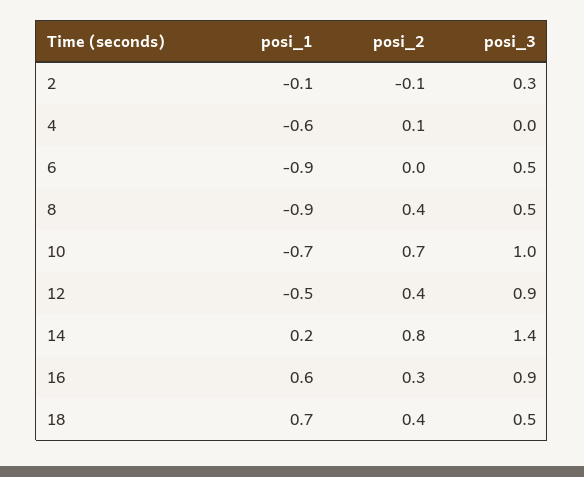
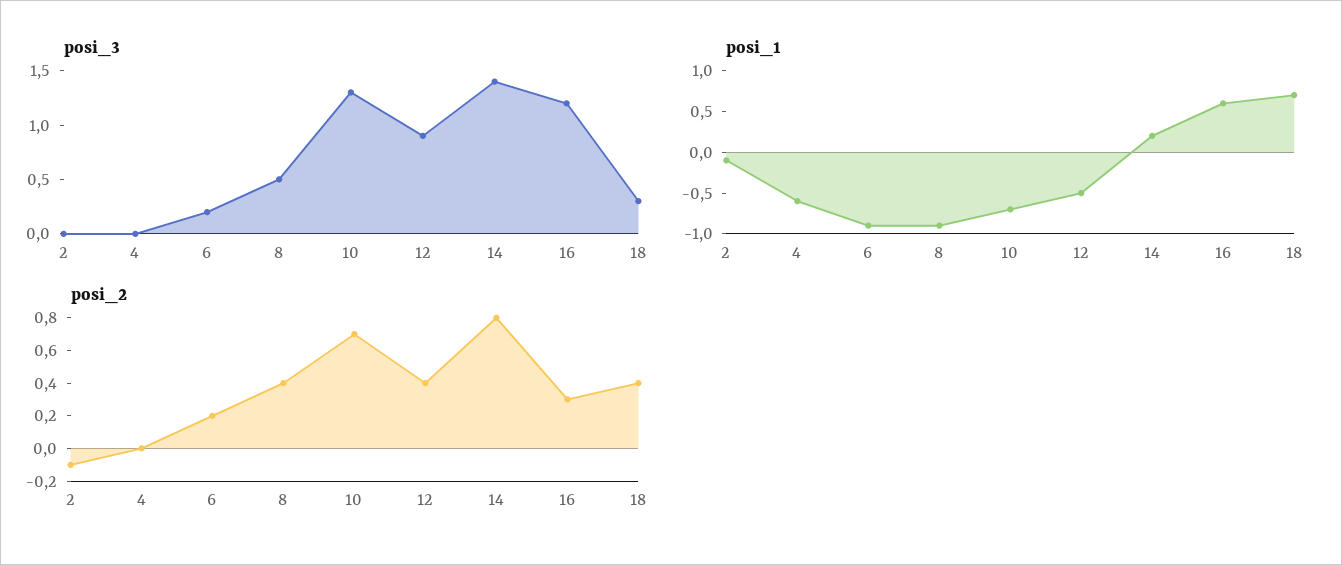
posi_3, 2: 0.3 -> 0
posi_2, 4: 0.1 -> 0
posi_2, 6: 0 -> 0.2
posi_3, 6: 0.5 -> 0.2
posi_3, 10: 1 -> 1.3
posi_3, 16: 0.9 -> 1.2
posi_3, 18: 0.5 -> 0.3

